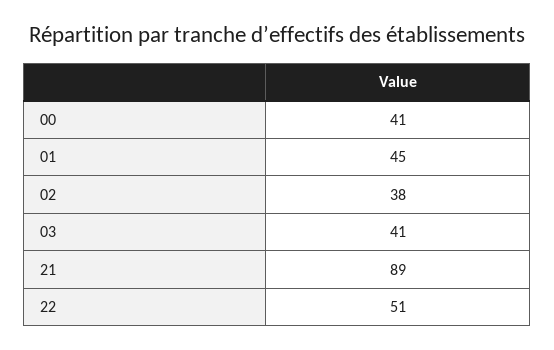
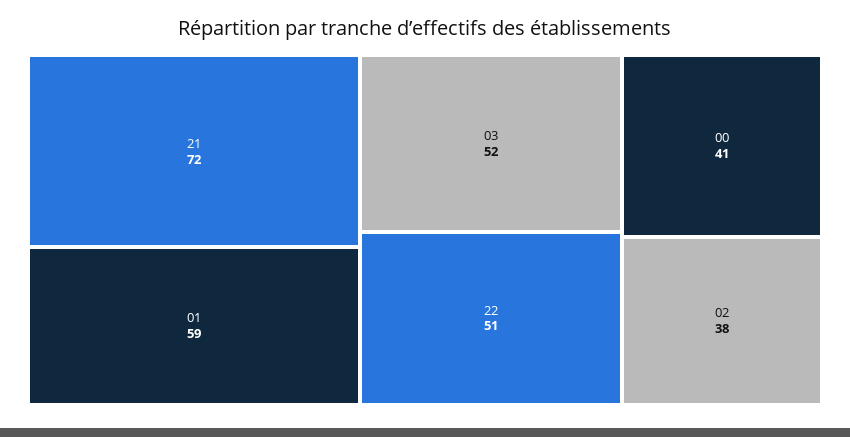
01: 45 -> 59
03: 41 -> 52
21: 89 -> 72

